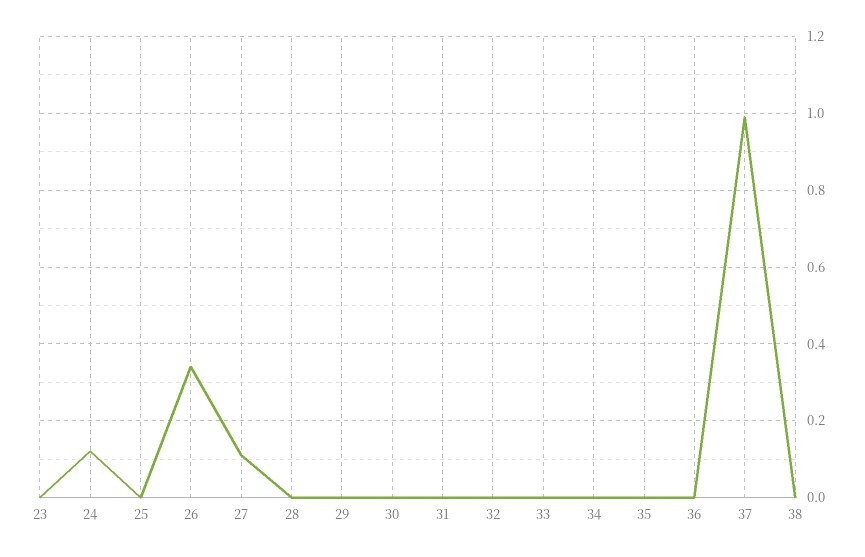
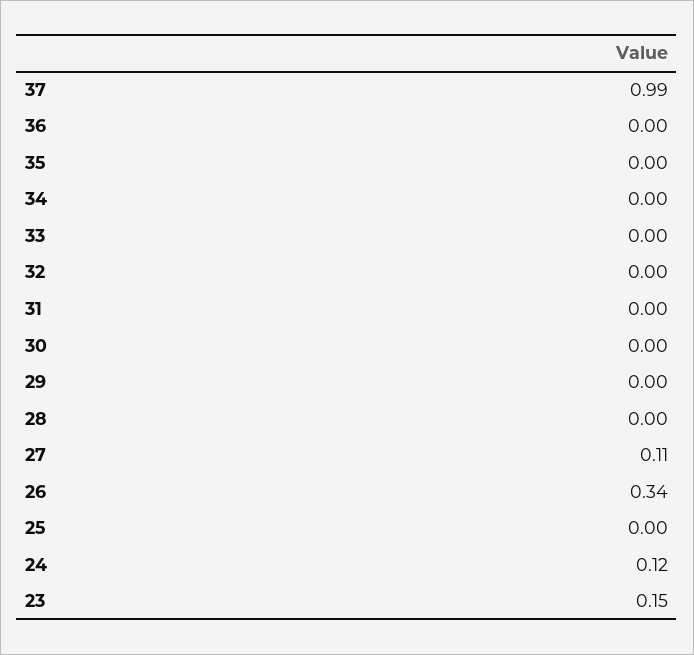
23: 0 -> 0.15
38: 0 -> none

